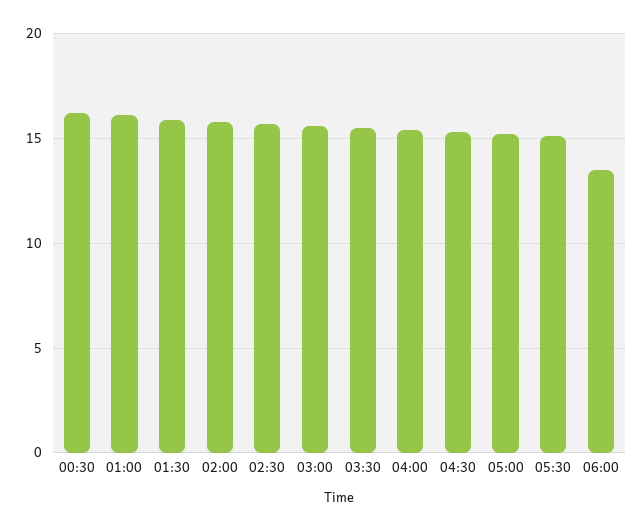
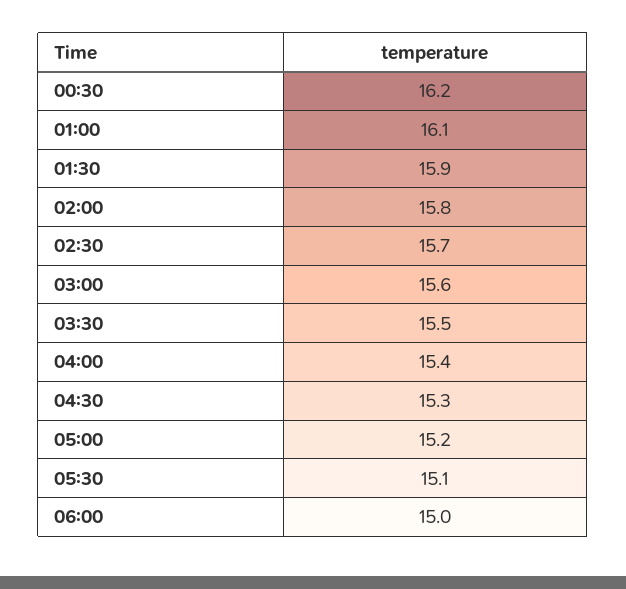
06:00: 13.5 -> 15

